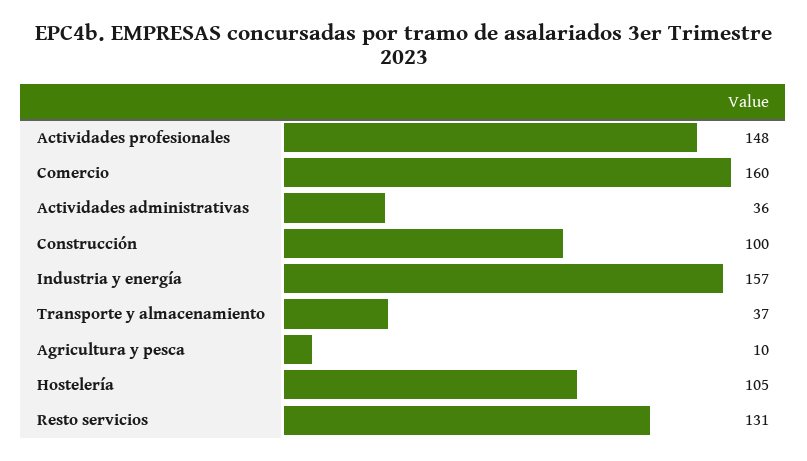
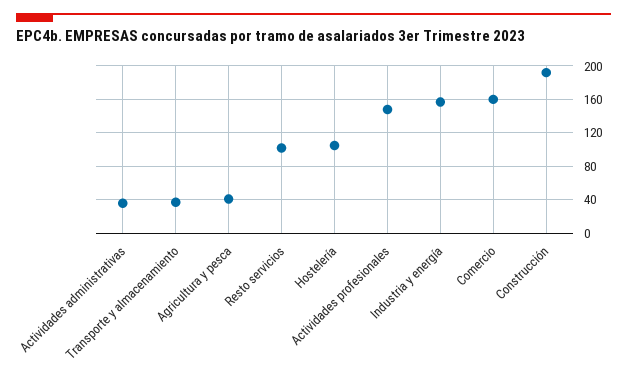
Construcción: 100 -> 190
Agricultura y pesca: 10 -> 40
Resto servicios: 131 -> 100

